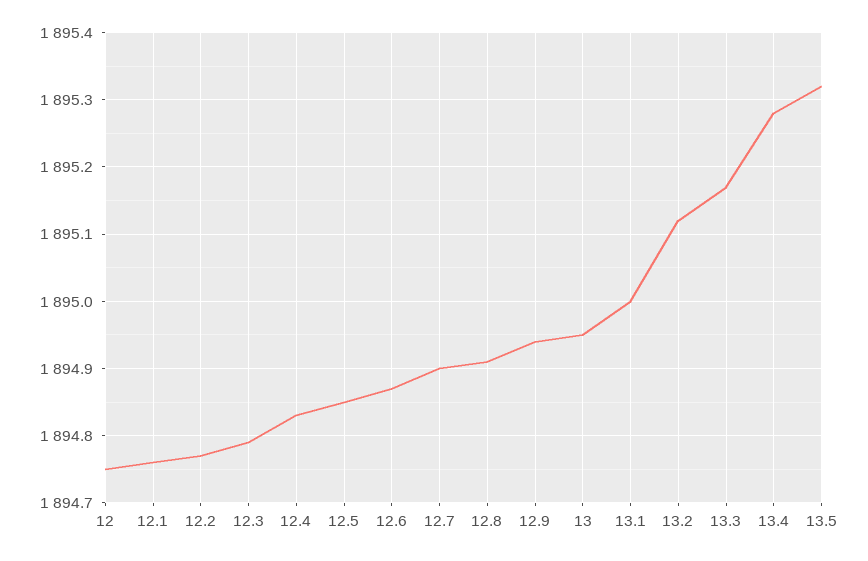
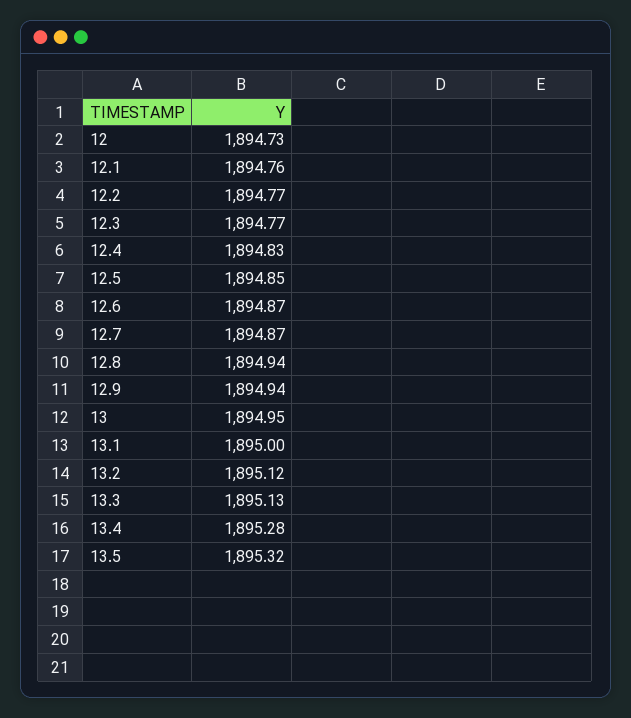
12: 1894.75 -> 1894.73
12.3: 1894.79 -> 1894.77
12.7: 1894.9 -> 1894.87
12.8: 1894.91 -> 1894.94
13.3: 1895.17 -> 1895.13

